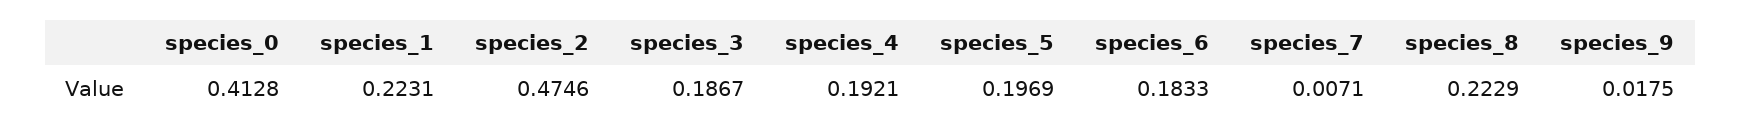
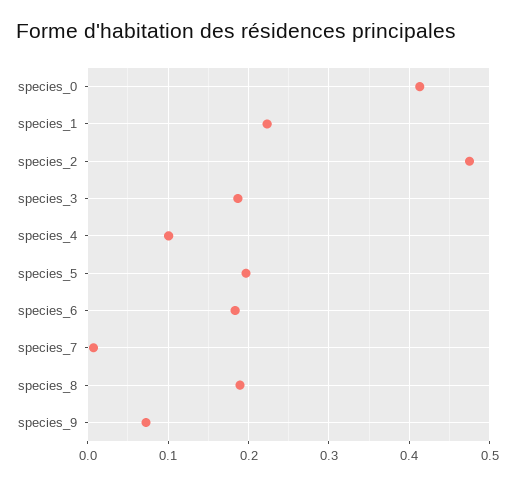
species_4: 0.1921 -> 0.1
species_8: 0.2229 -> 0.19
species_9: 0.0175 -> 0.07

